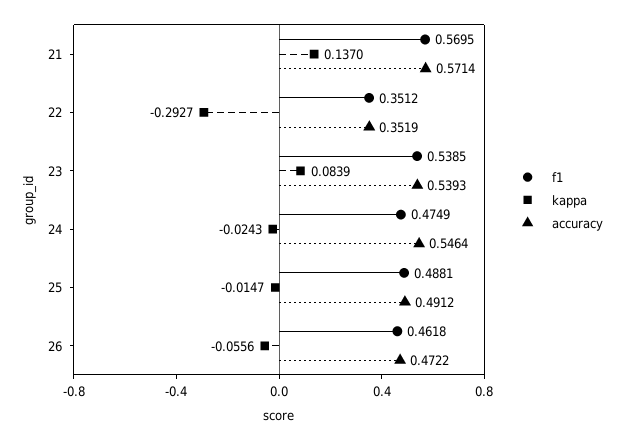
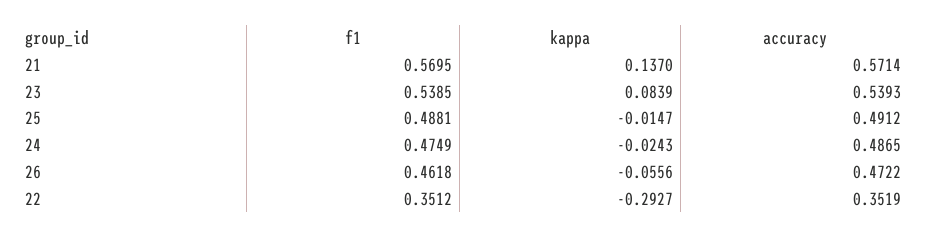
accuracy, 24: 0.5464 -> 0.4865

